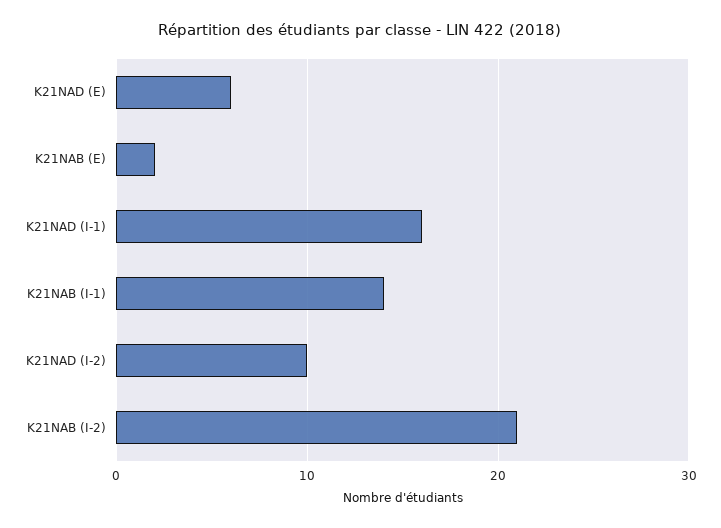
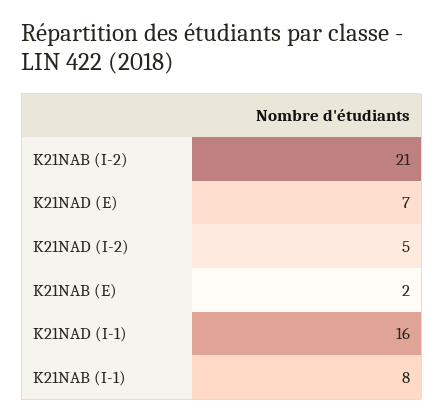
K21NAD (E): 6 -> 7
K21NAB (I-1): 14 -> 8
K21NAD (I-2): 10 -> 5

